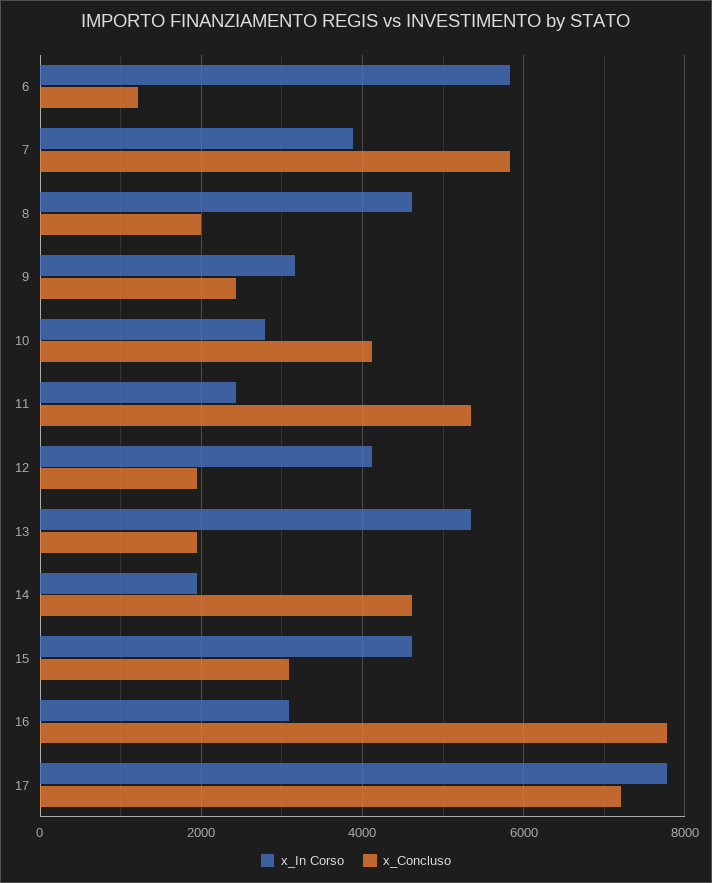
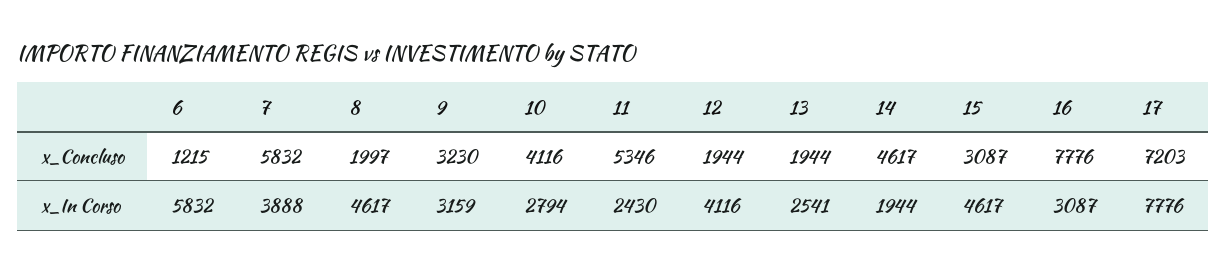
x_Concluso, 9: 2400 -> 3230
x_In Corso, 13: 5400 -> 2541

